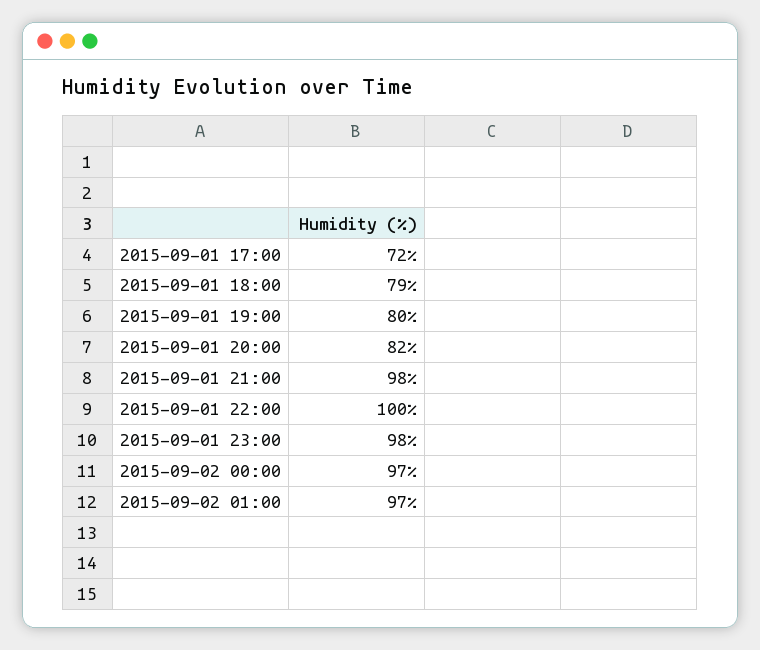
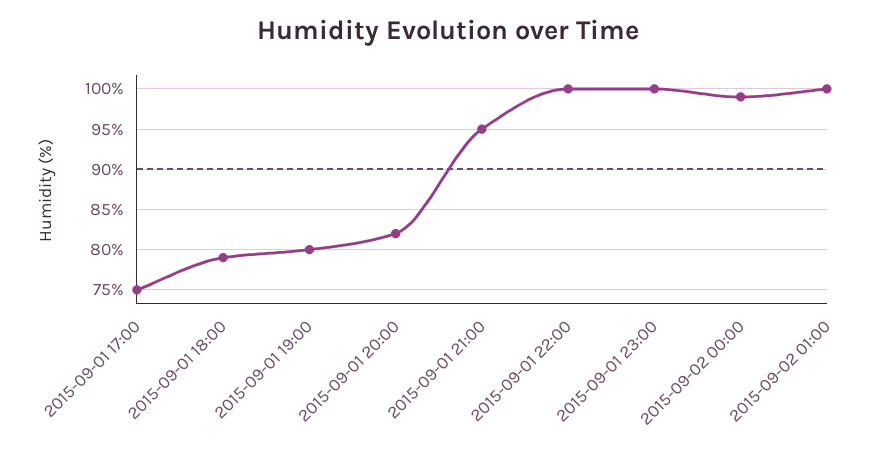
2015-09-01 17:00: 72 -> 75
2015-09-01 21:00: 98 -> 95
2015-09-01 23:00: 98 -> 100
2015-09-02 00:00: 97 -> 99
2015-09-02 01:00: 97 -> 100

